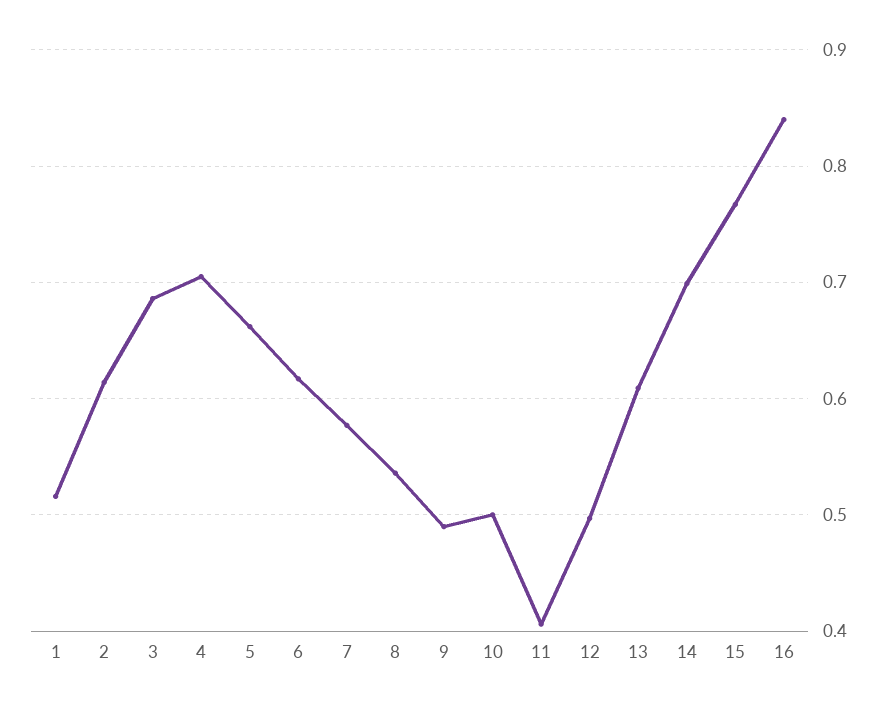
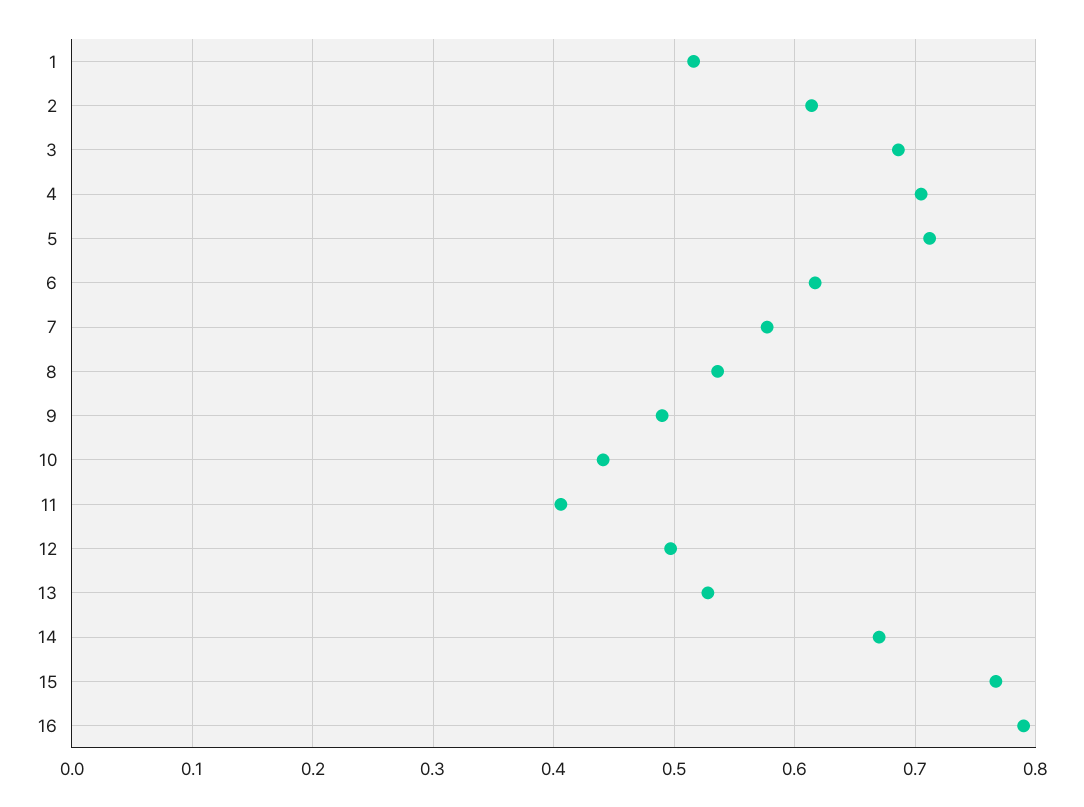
5: 0.66 -> 0.71
10: 0.5 -> 0.44
13: 0.61 -> 0.53
14: 0.7 -> 0.67
16: 0.84 -> 0.79

